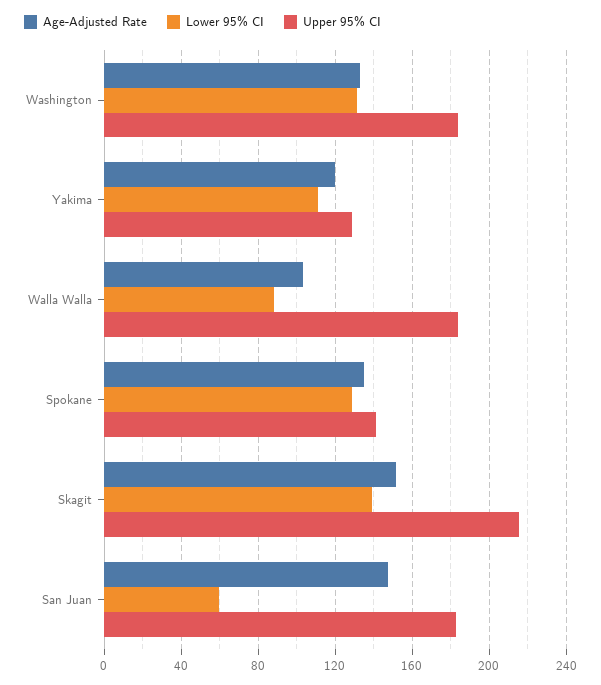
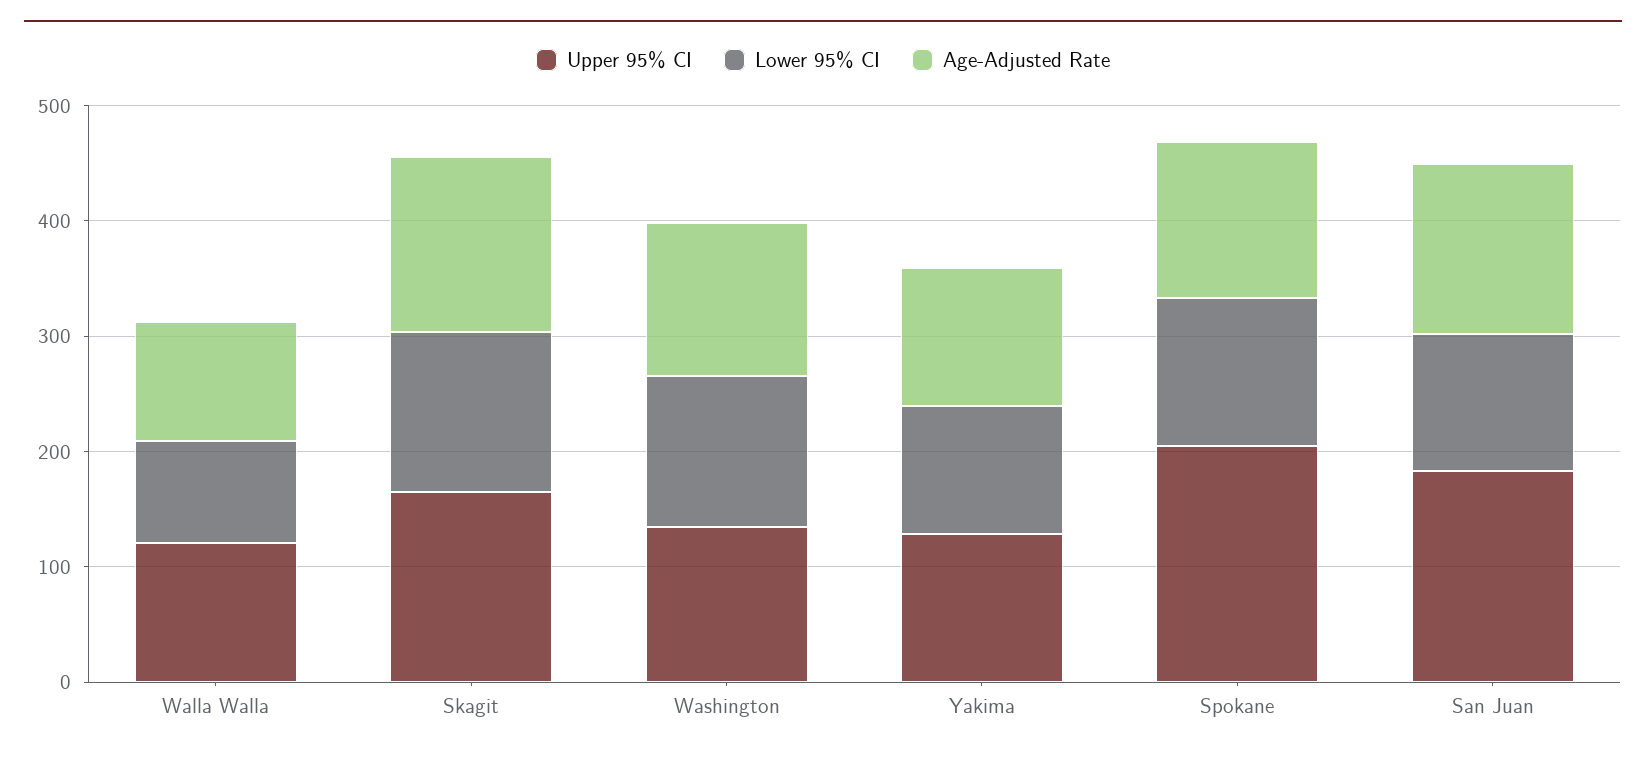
Upper 95% CI, Washington: 185 -> 140
Upper 95% CI, Walla Walla: 185 -> 120
Upper 95% CI, Spokane: 140 -> 200
Upper 95% CI, Skagit: 215 -> 160
Lower 95% CI, San Juan: 60 -> 120

